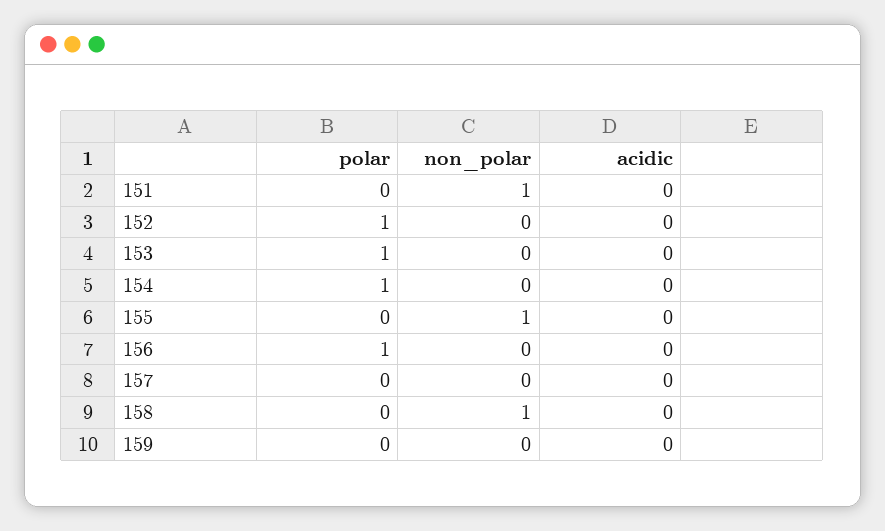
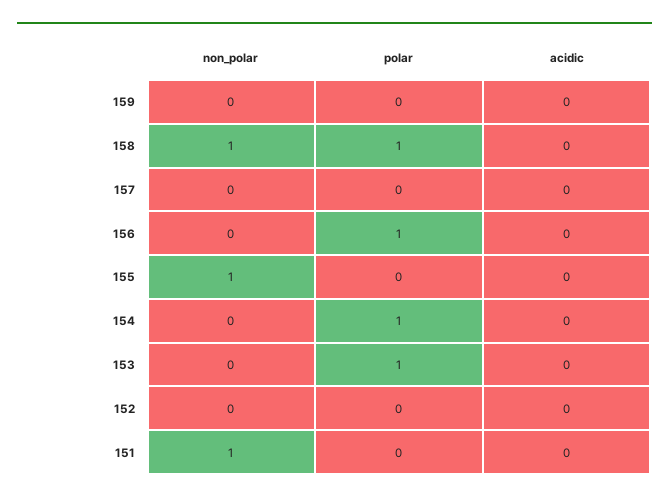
polar, 152: 1 -> 0
polar, 158: 0 -> 1

